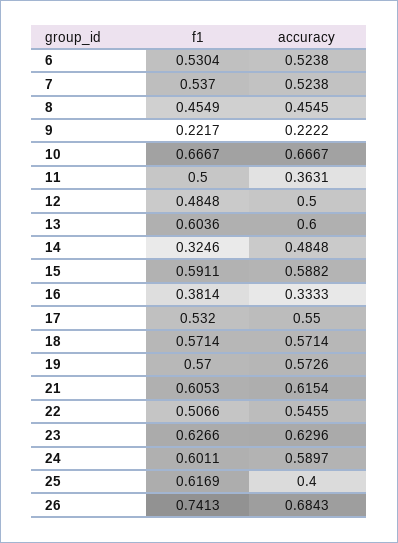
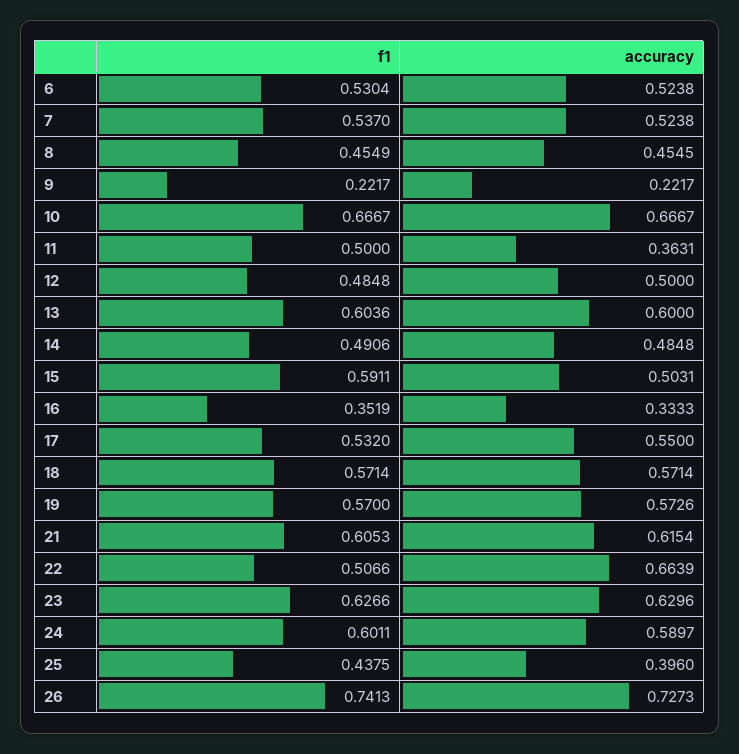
accuracy, 9: 0.2222 -> 0.2217
f1, 14: 0.3246 -> 0.4906
accuracy, 15: 0.5882 -> 0.5031
f1, 16: 0.3814 -> 0.3519
accuracy, 22: 0.5455 -> 0.6639
f1, 25: 0.6169 -> 0.4375
accuracy, 25: 0.4 -> 0.396
accuracy, 26: 0.6843 -> 0.7273

